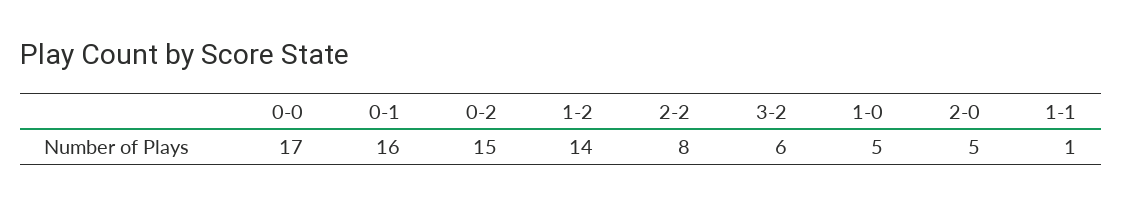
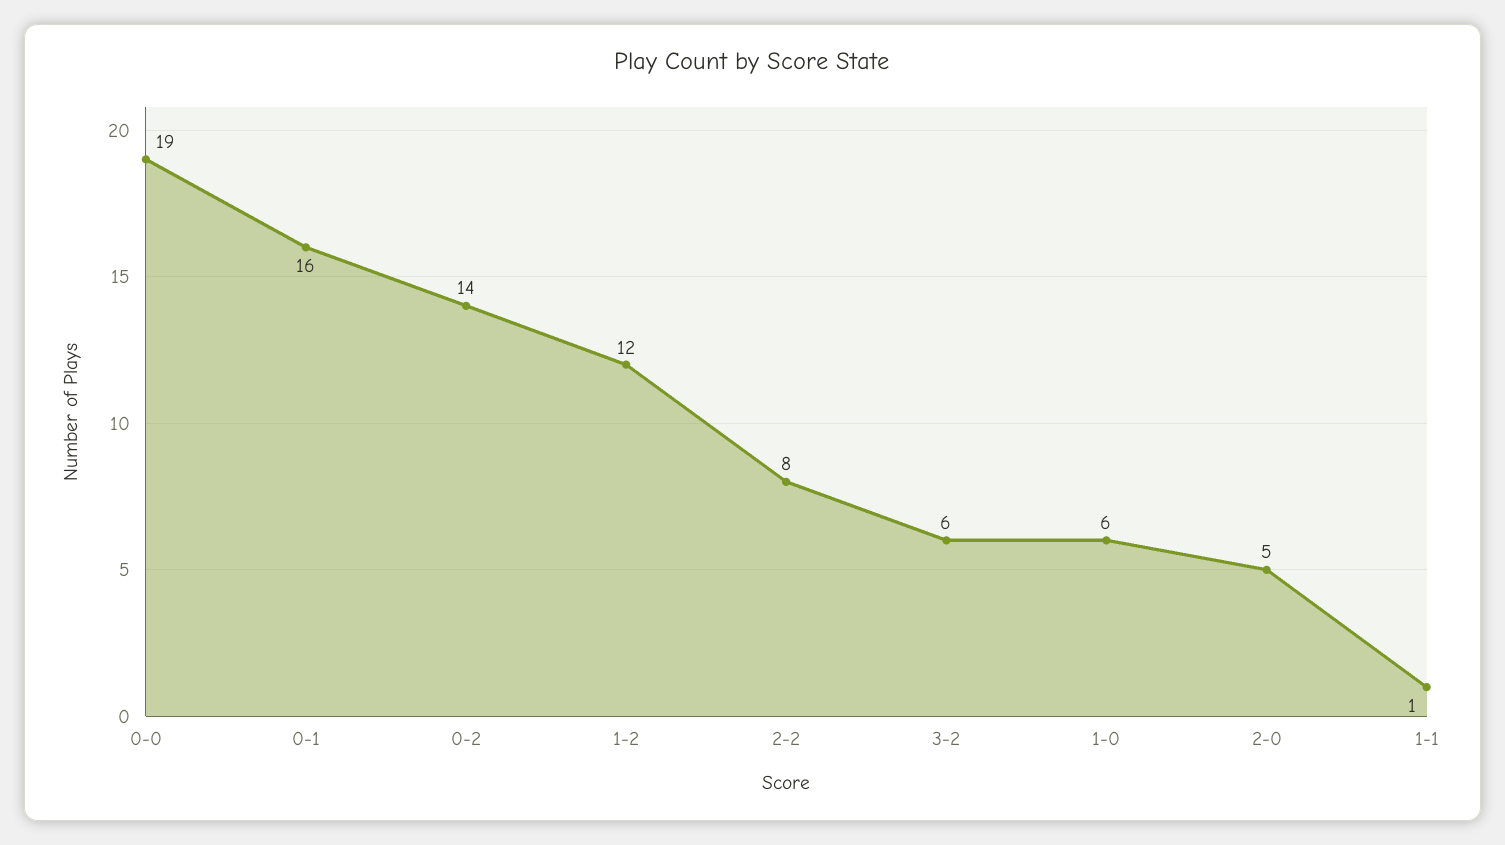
0-0: 17 -> 19
0-2: 15 -> 14
1-2: 14 -> 12
1-0: 5 -> 6

